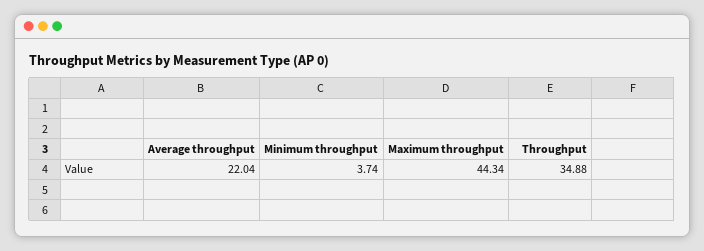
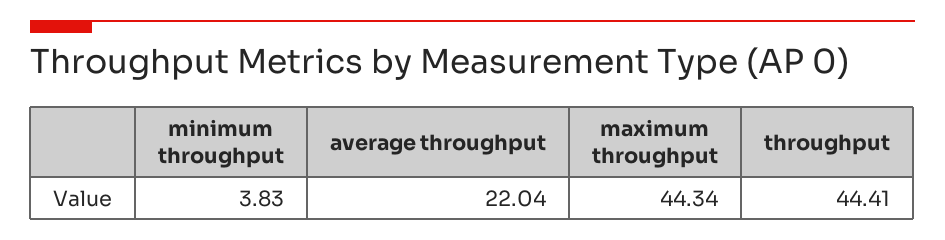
Minimum throughput: 3.74 -> 3.83
Throughput: 34.88 -> 44.41

